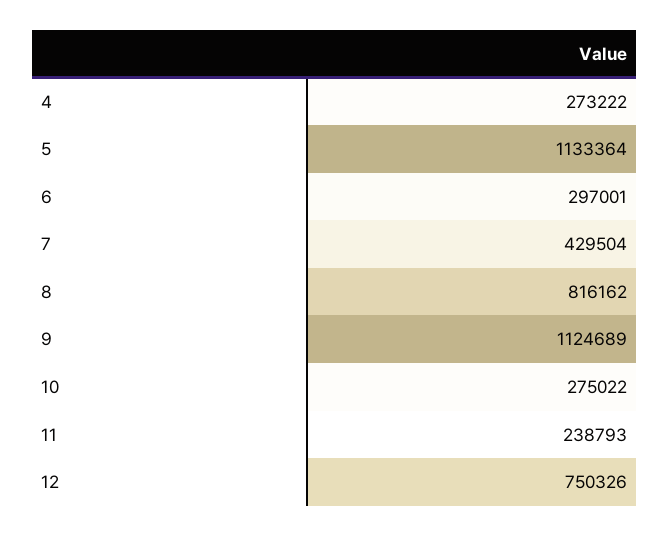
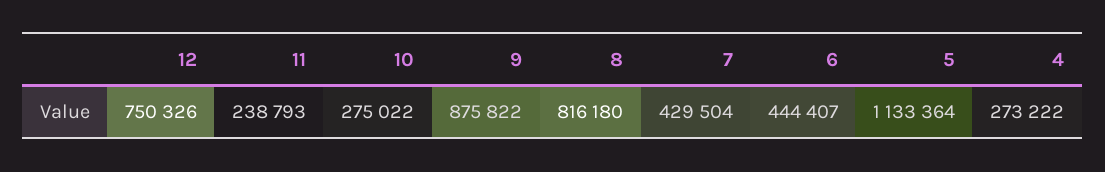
6: 297001 -> 444407
8: 816162 -> 816180
9: 1124689 -> 875822

